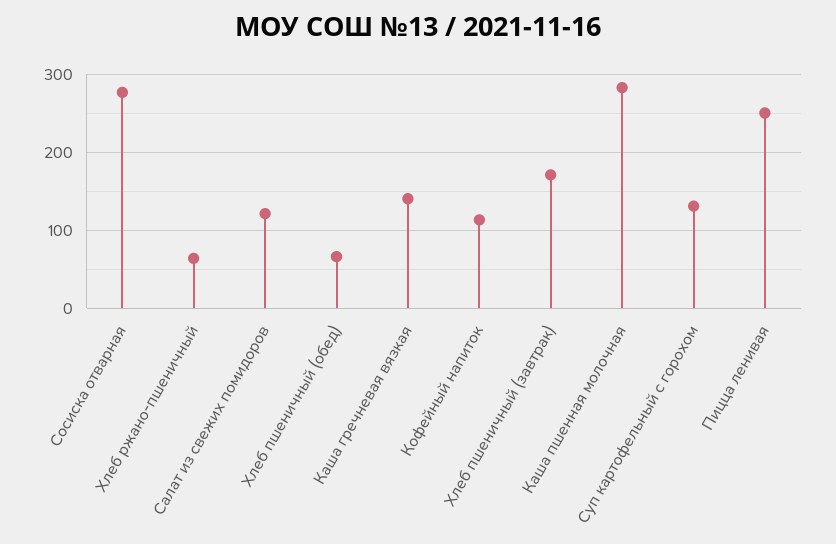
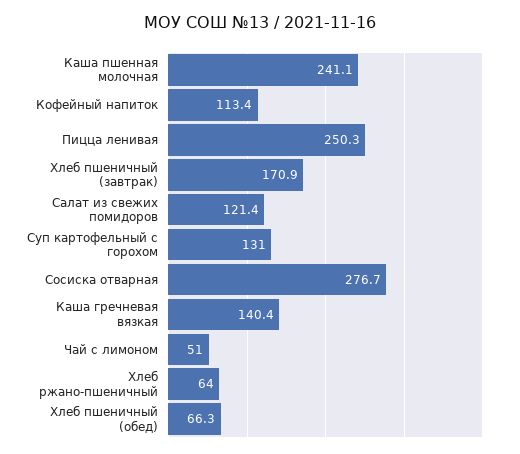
Каша пшенная молочная: 280 -> 241.1
Чай с лимоном: none -> 51

